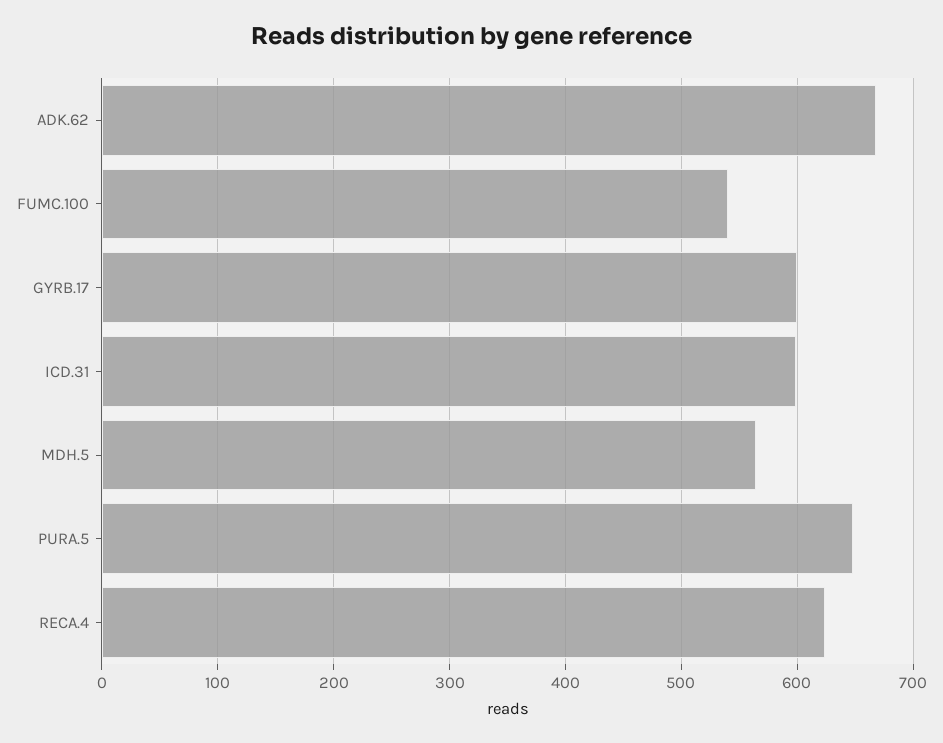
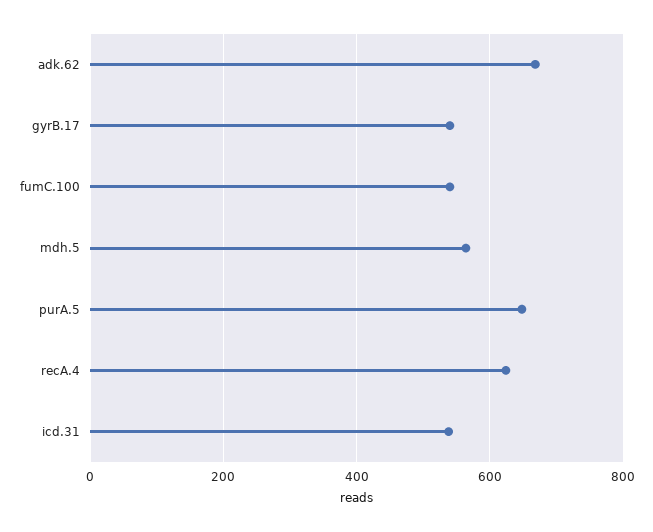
GYRB.17: 600 -> 540
ICD.31: 600 -> 540

